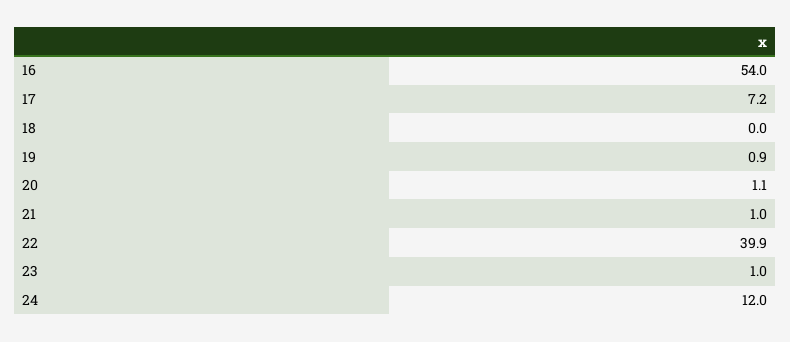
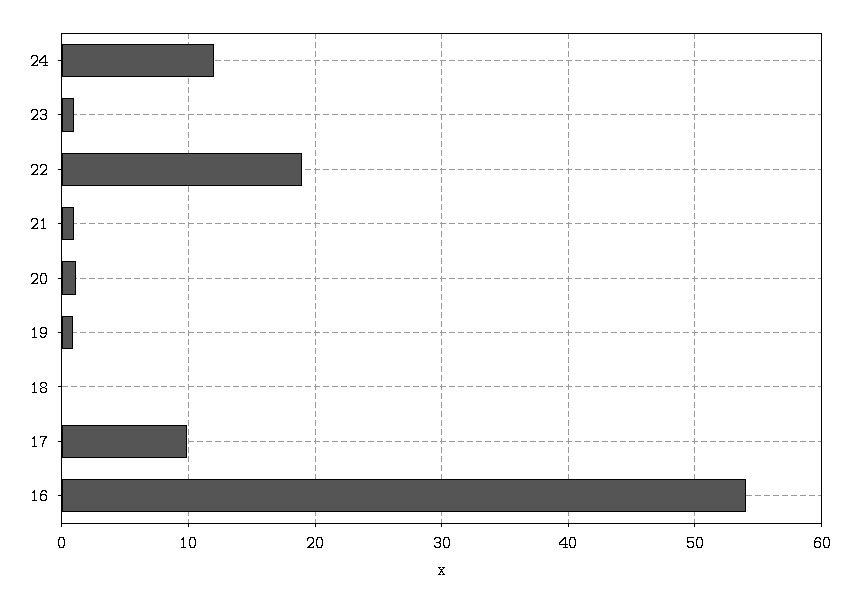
17: 7.2 -> 10
22: 39.9 -> 19

